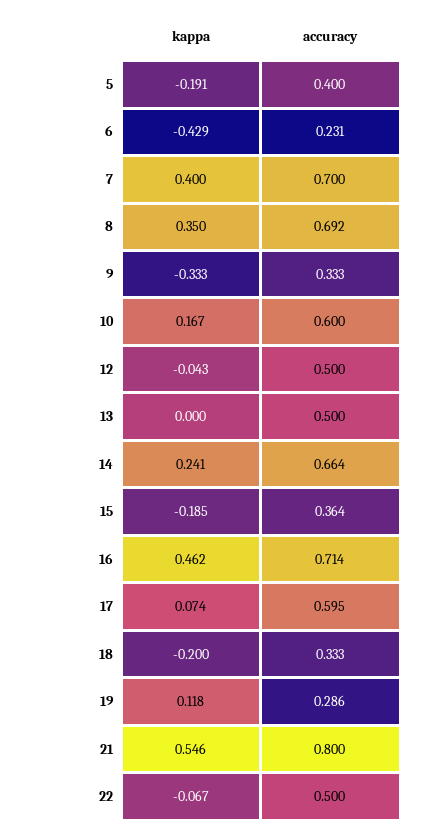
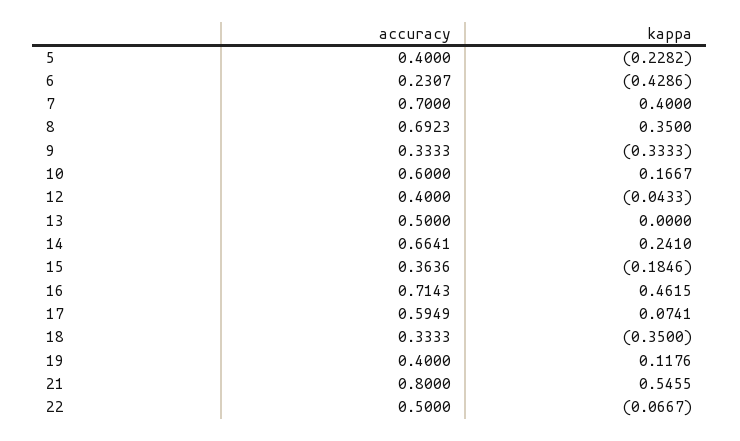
kappa, 5: -0.191 -> -0.2282
accuracy, 12: 0.5 -> 0.4
kappa, 18: -0.2 -> -0.35
accuracy, 19: 0.286 -> 0.4

